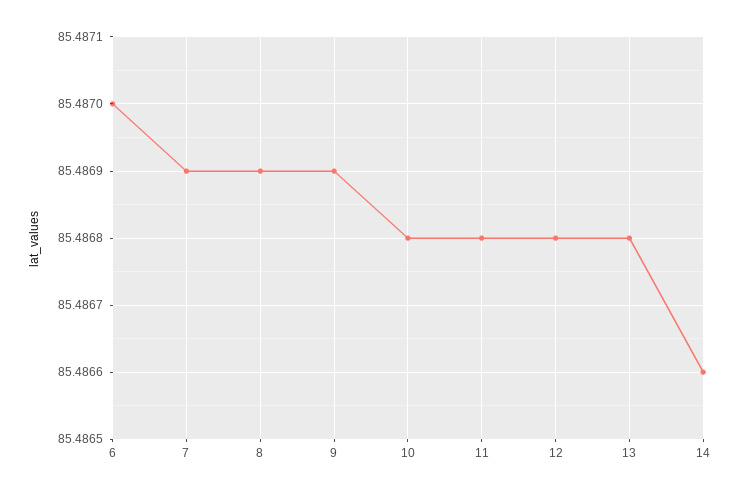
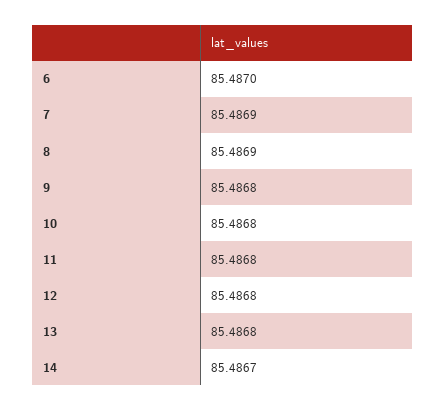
9: 85.4869 -> 85.4868
14: 85.4866 -> 85.4867

